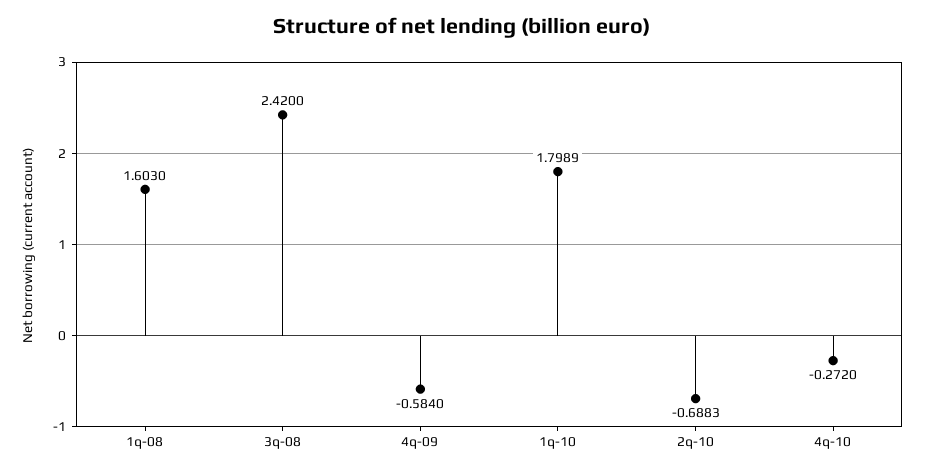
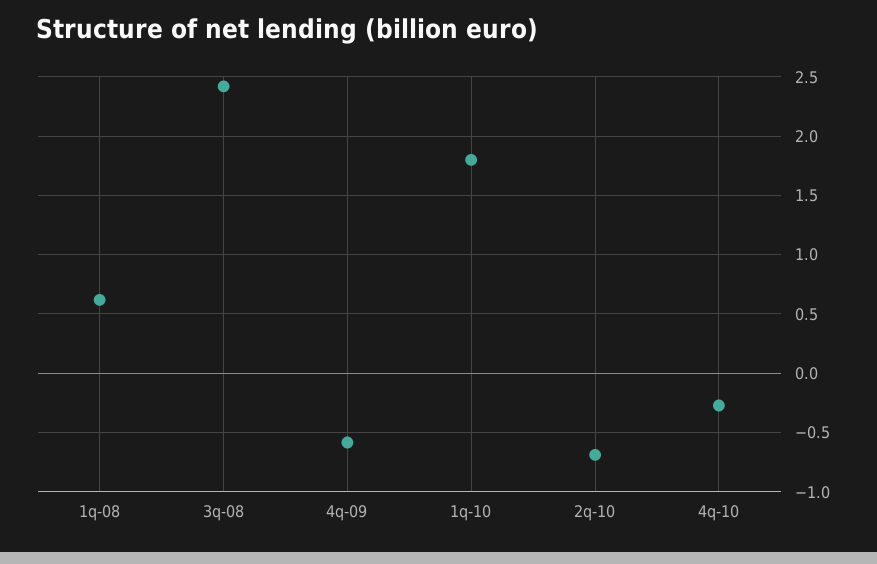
1q-08: 1.603 -> 0.6

